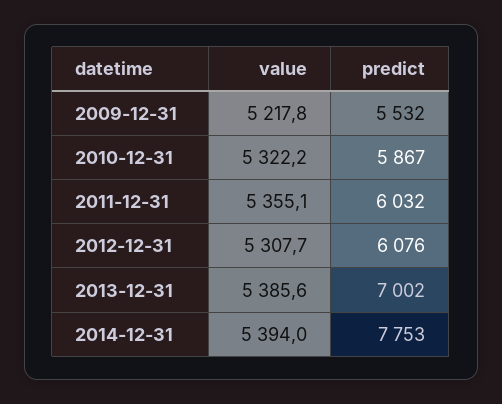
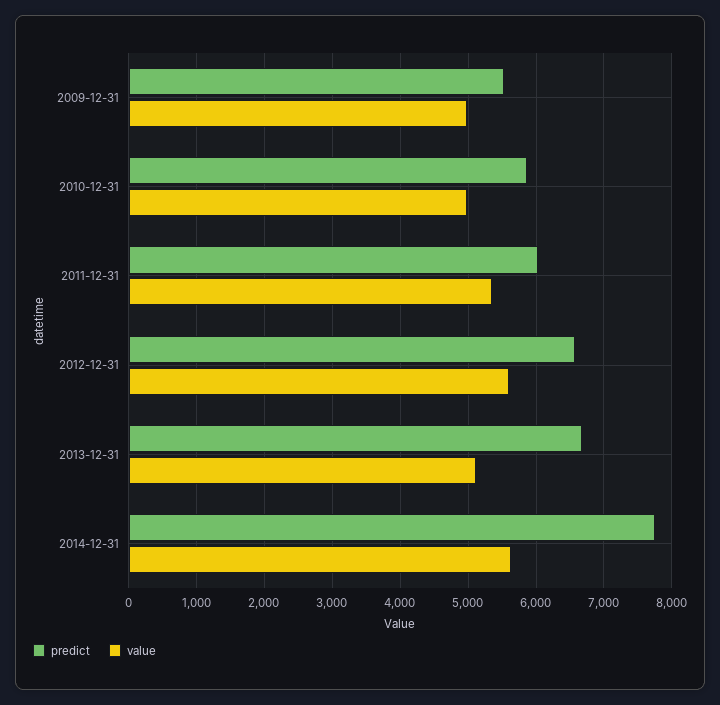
value, 2009-12-31: 5217.8 -> 5000
value, 2010-12-31: 5322.2 -> 5000
value, 2012-12-31: 5307.7 -> 5600
predict, 2012-12-31: 6076 -> 6600
value, 2013-12-31: 5385.6 -> 5100
predict, 2013-12-31: 7002 -> 6700
value, 2014-12-31: 5394 -> 5600

